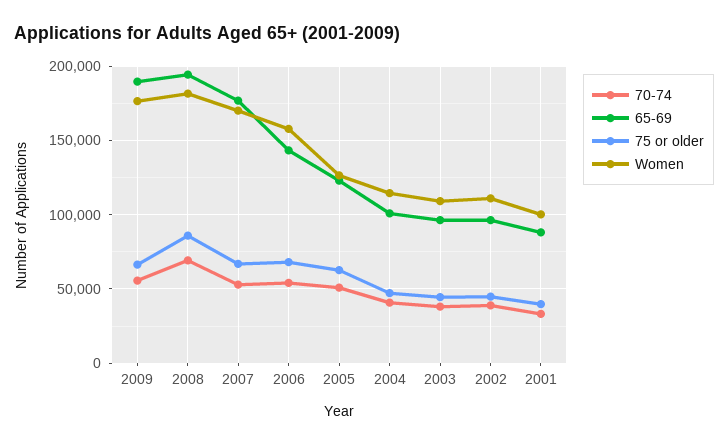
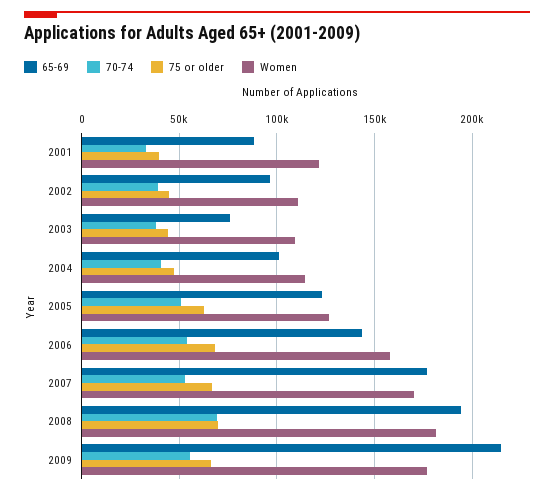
65-69, 2009: 190000 -> 215000
75 or older, 2008: 85000 -> 70000
65-69, 2003: 95000 -> 75000
Women, 2001: 100000 -> 120000

